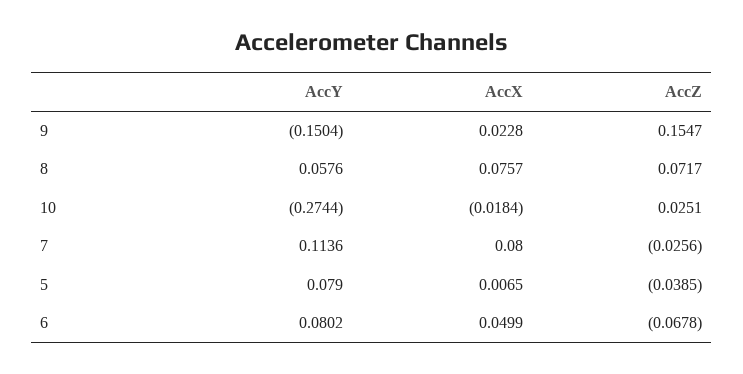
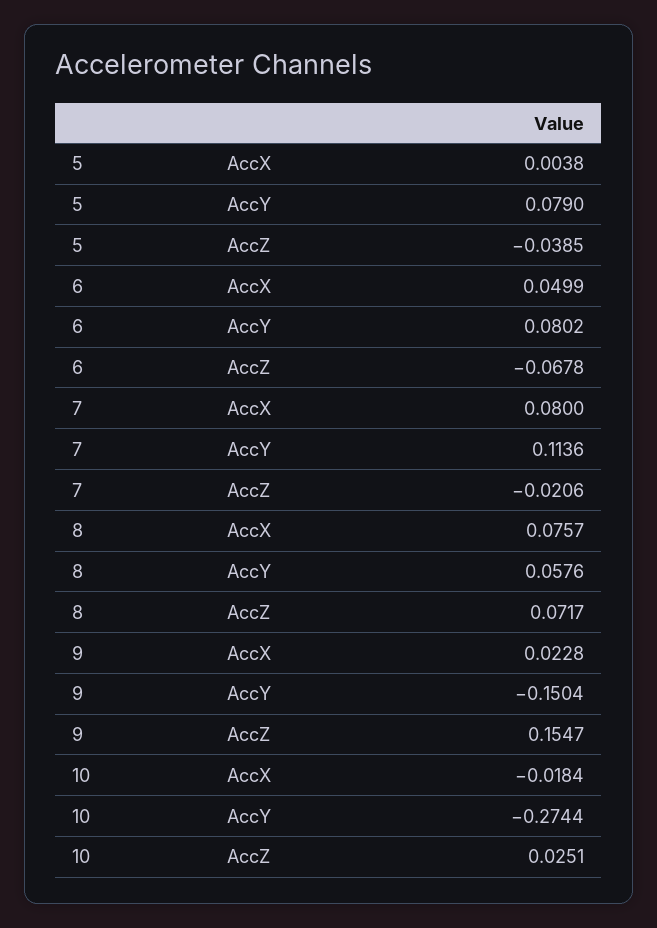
AccZ, 7: -0.0256 -> -0.0206
AccX, 5: 0.0065 -> 0.0038

